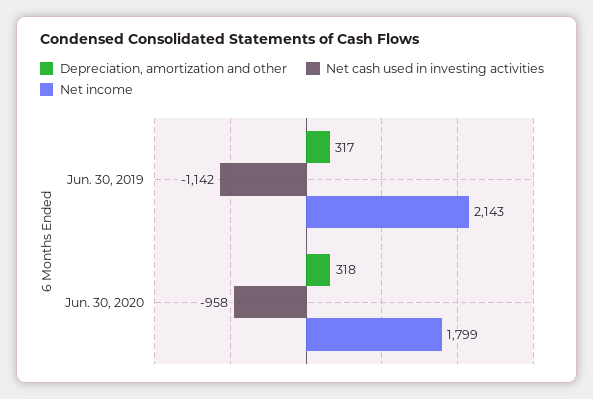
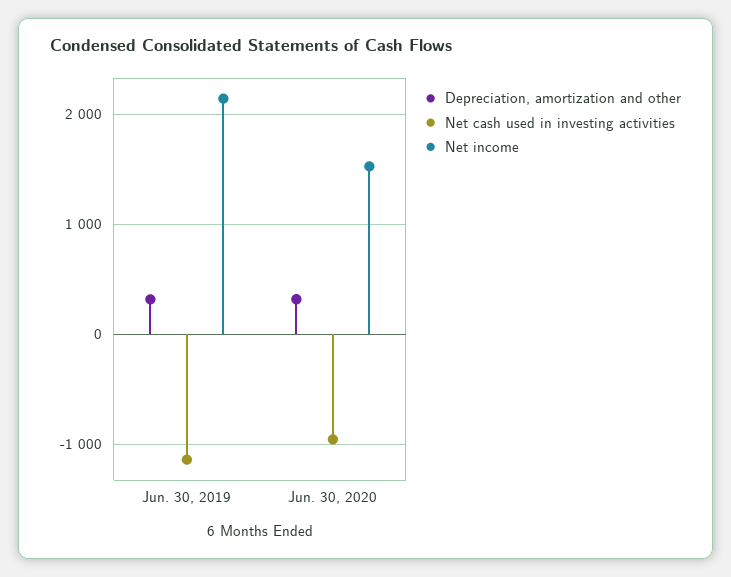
Net income, Jun. 30, 2020: 1799 -> 1500

